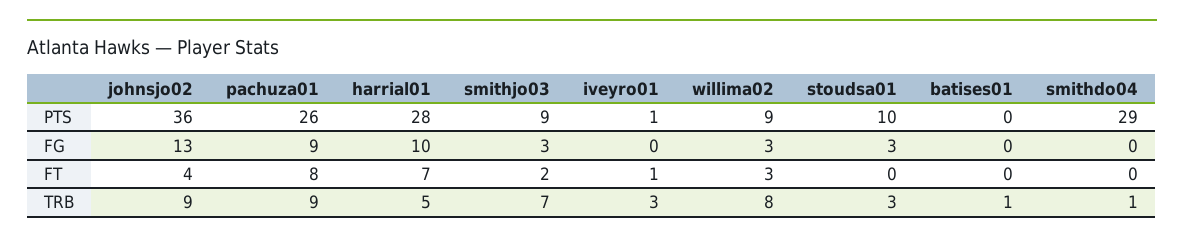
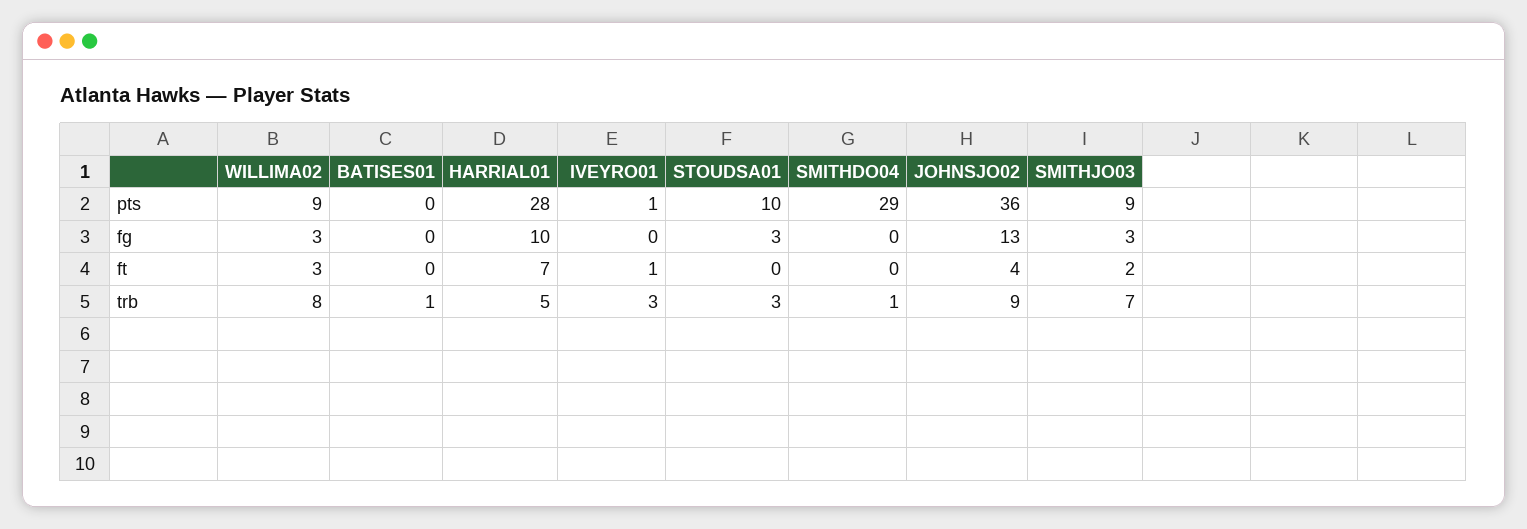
pachuza01, PTS: 26 -> none
pachuza01, FG: 9 -> none
pachuza01, FT: 8 -> none
pachuza01, TRB: 9 -> none

